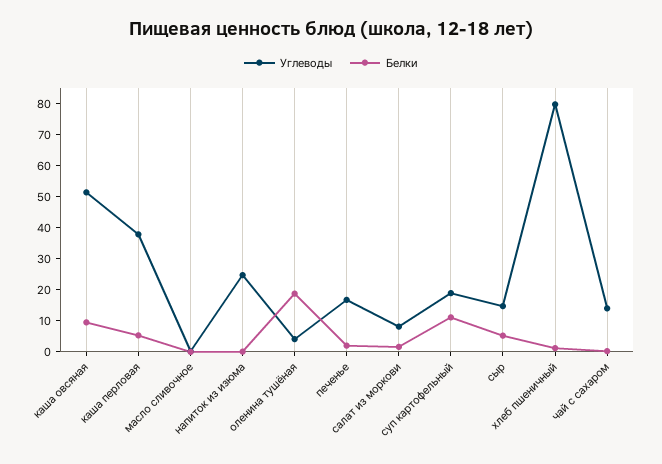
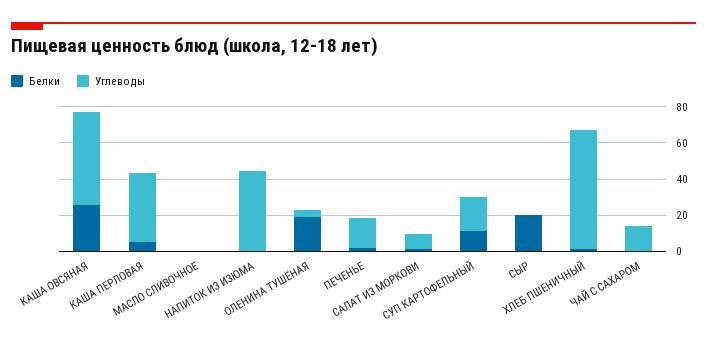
Белки, каша овсяная: 10 -> 25
Углеводы, напиток из изюма: 25 -> 45
Углеводы, сыр: 15 -> 0
Белки, сыр: 5 -> 20
Углеводы, хлеб пшеничный: 80 -> 65

